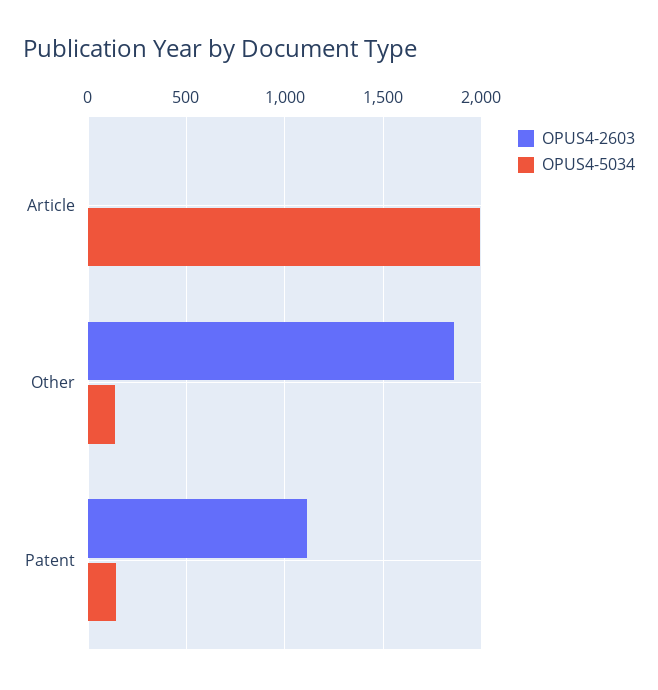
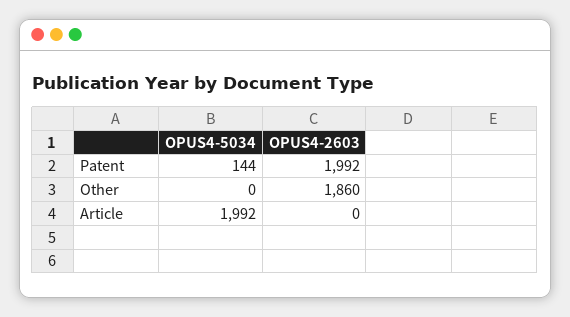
OPUS4-5034, Other: 150 -> 0
OPUS4-2603, Patent: 1100 -> 1992

